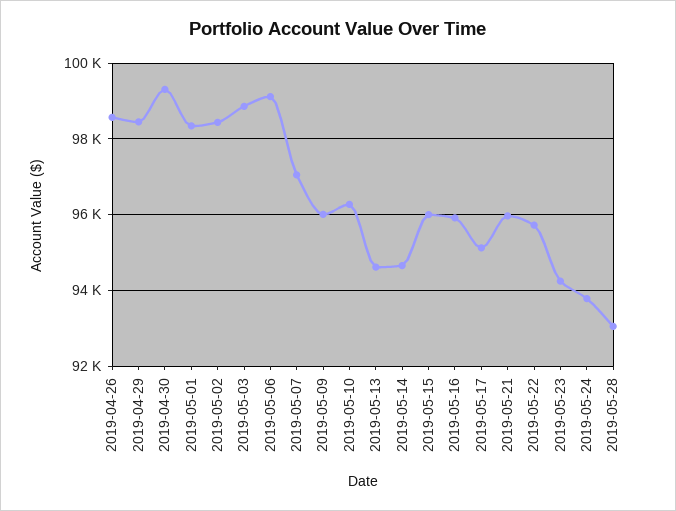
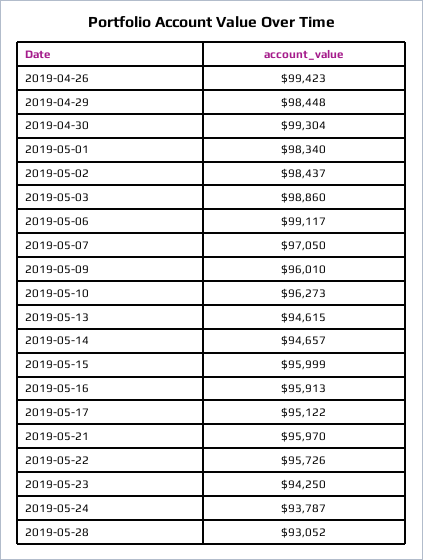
2019-04-26: 98600 -> 99423

